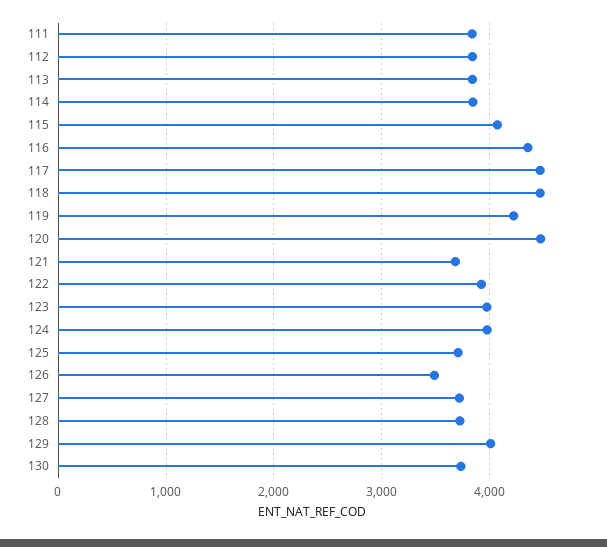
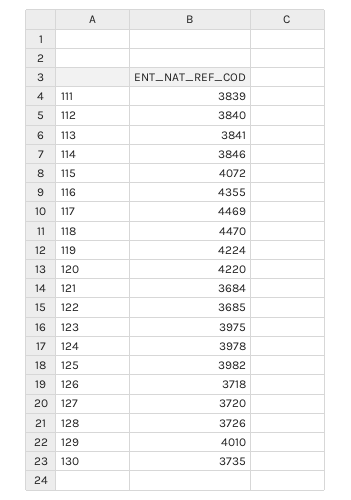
120: 4500 -> 4220
122: 3900 -> 3685
125: 3700 -> 3982
126: 3500 -> 3718

